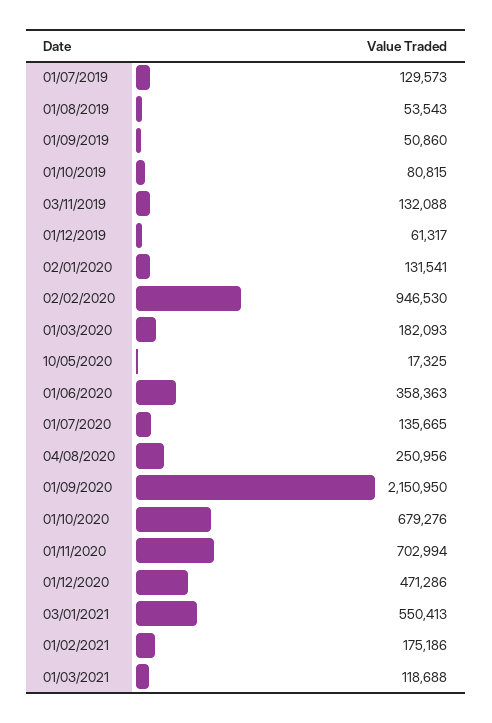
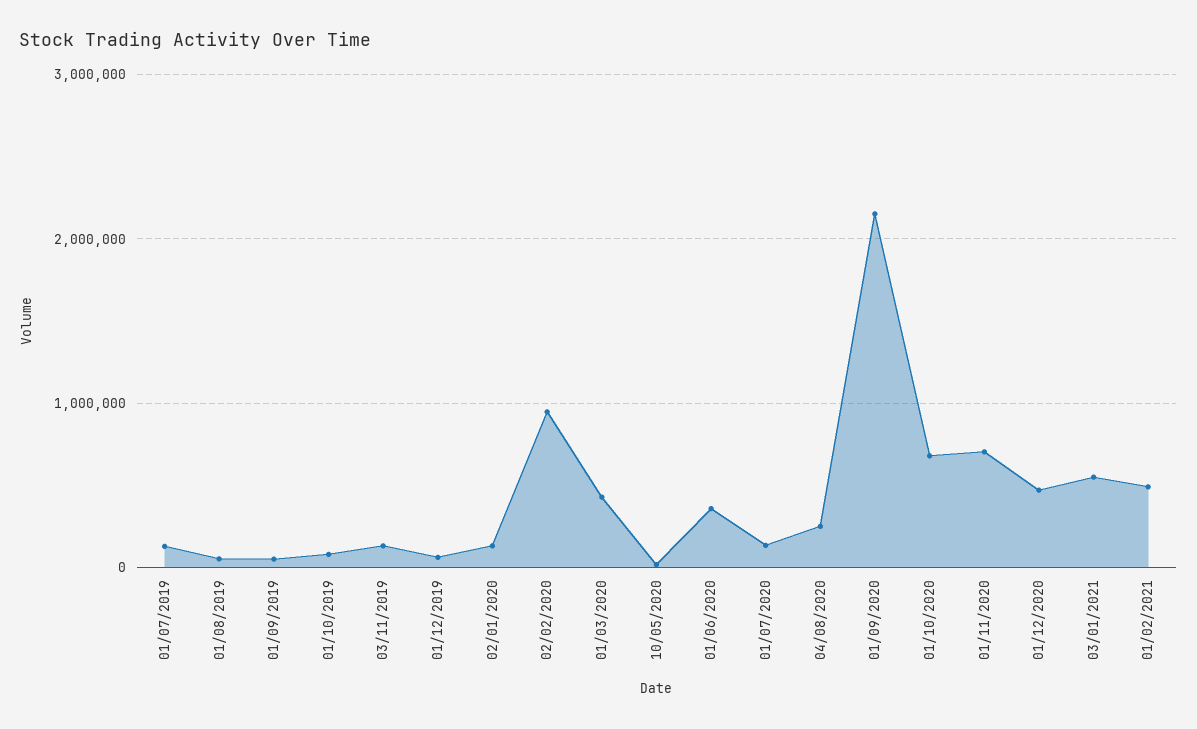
01/03/2020: 182093 -> 400000
01/02/2021: 175186 -> 500000
01/03/2021: 118688 -> none

